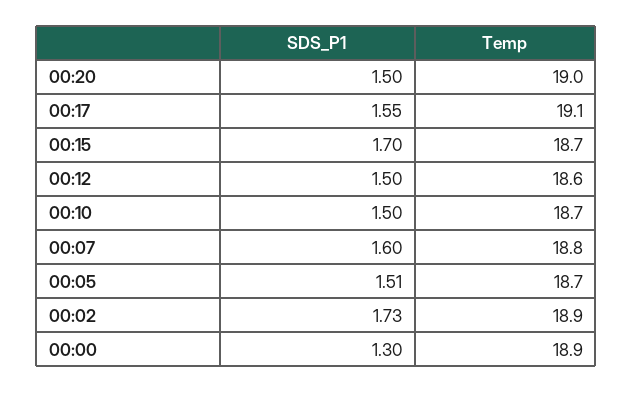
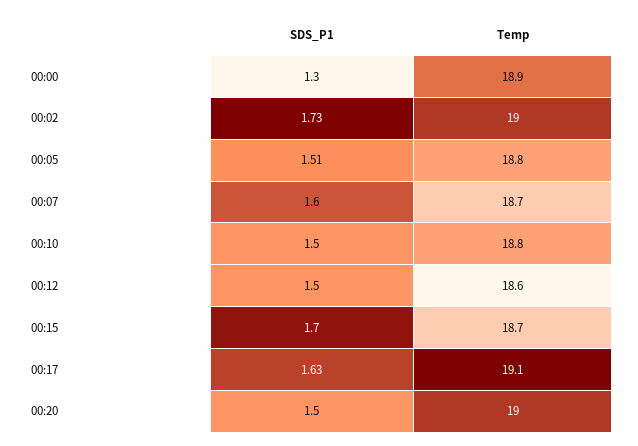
SDS_P1, 00:17: 1.55 -> 1.63
Temp, 00:10: 18.7 -> 18.8
Temp, 00:07: 18.8 -> 18.7
Temp, 00:05: 18.7 -> 18.8
Temp, 00:02: 18.9 -> 19

